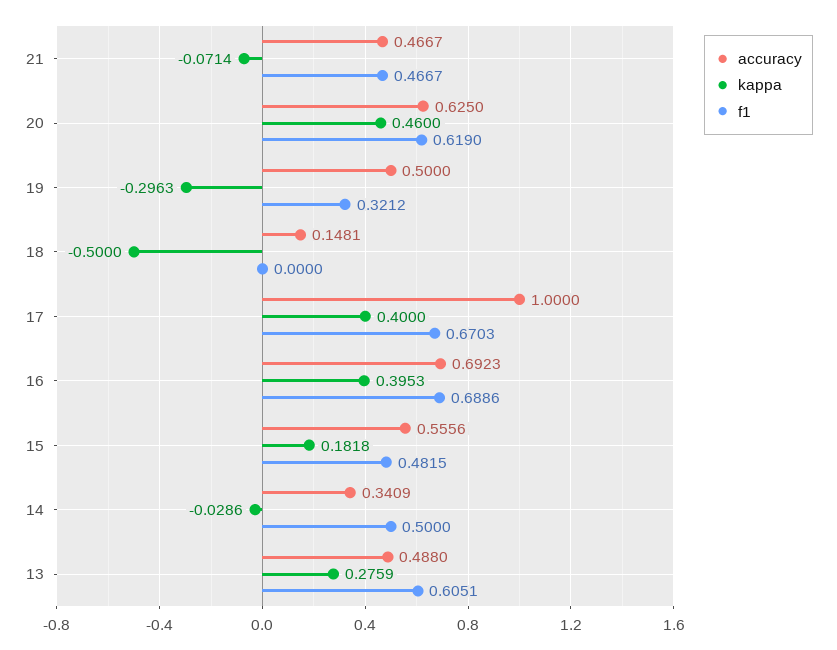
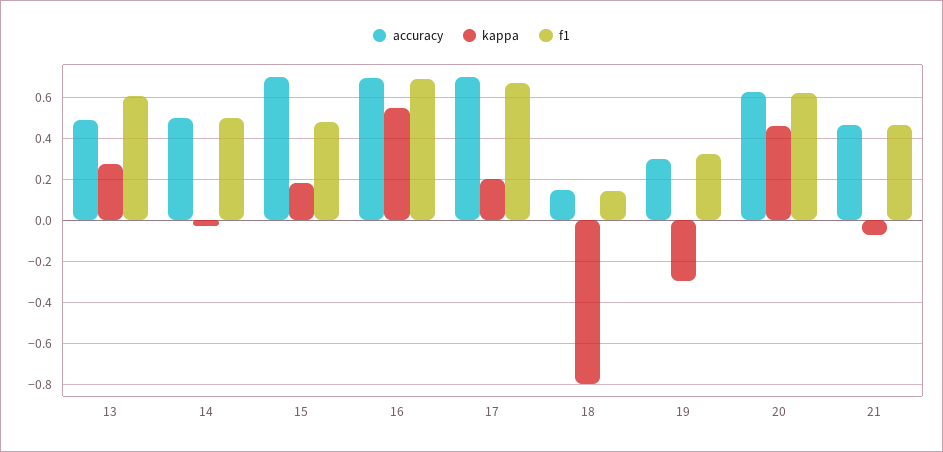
accuracy, 19: 0.5 -> 0.3
kappa, 18: -0.5 -> -0.8
f1, 18: 0 -> 0.15
accuracy, 17: 1 -> 0.7
kappa, 17: 0.4 -> 0.2
kappa, 16: 0.3953 -> 0.55
accuracy, 15: 0.5556 -> 0.7
accuracy, 14: 0.3409 -> 0.5

